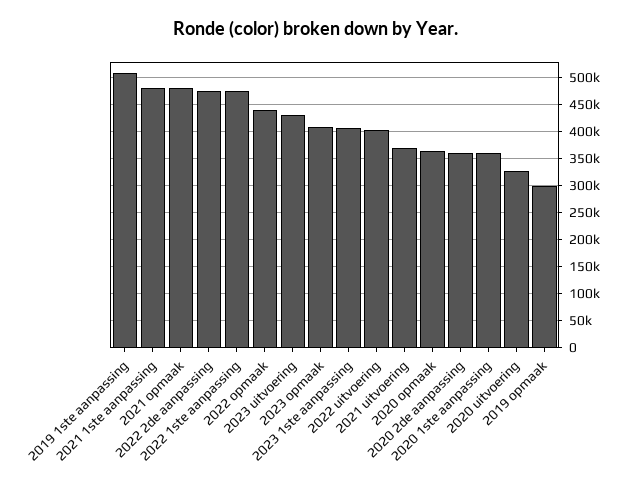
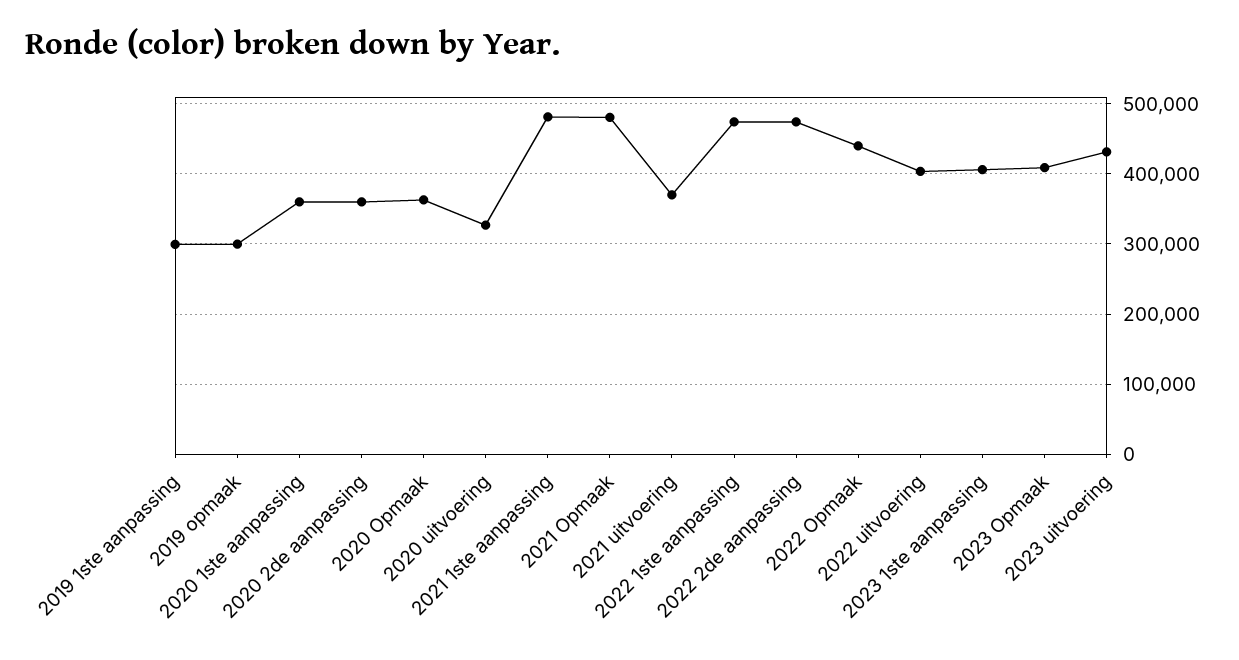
2019 1ste aanpassing: 500000 -> 300000

